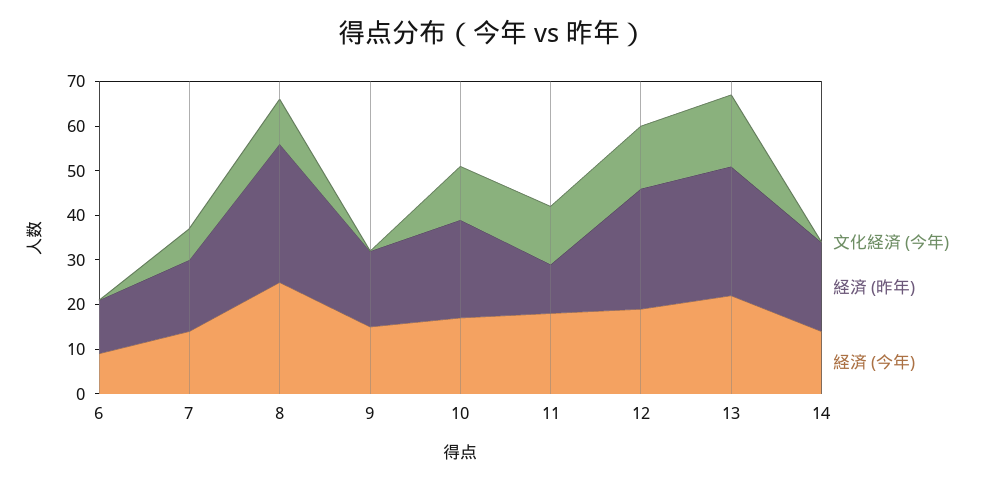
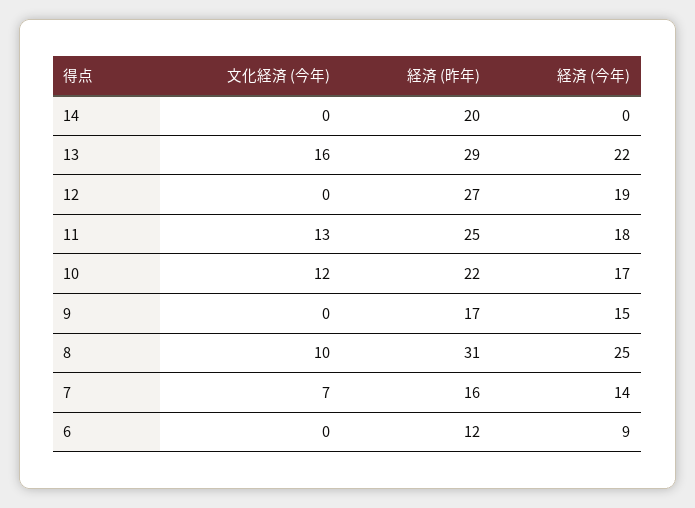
経済 (昨年), 11: 10 -> 25
文化経済 (今年), 12: 15 -> 0
経済 (今年), 14: 15 -> 0

